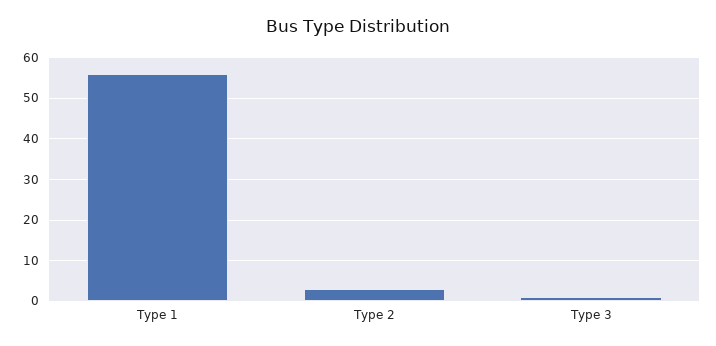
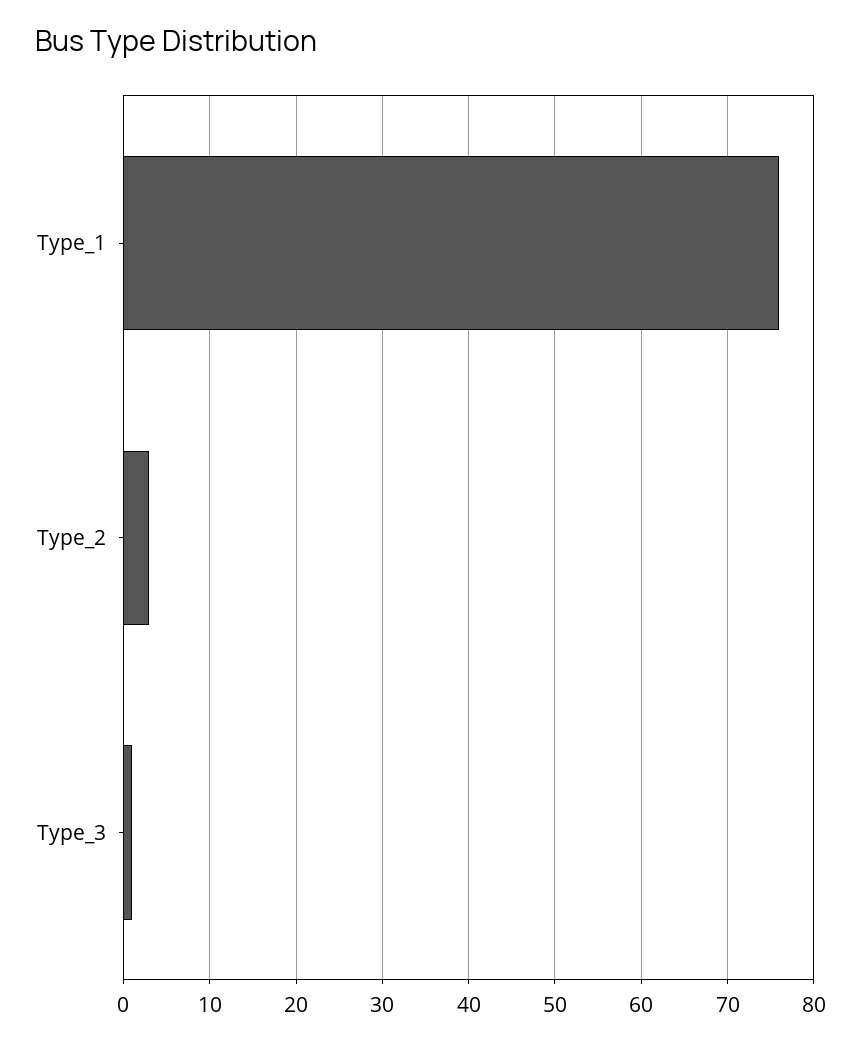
Type 1: 55 -> 76

